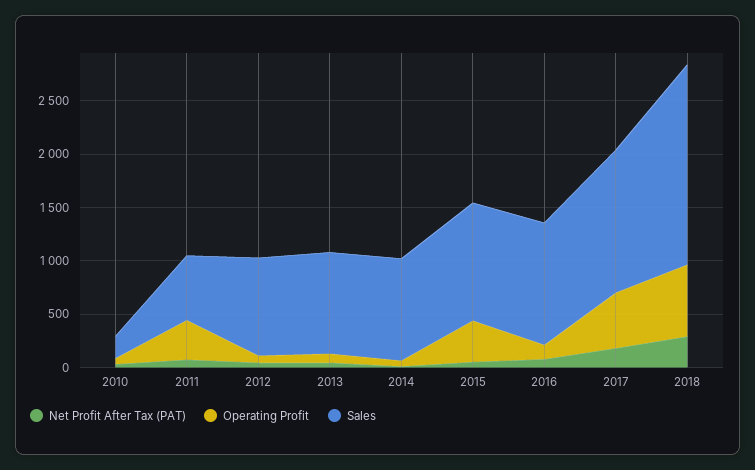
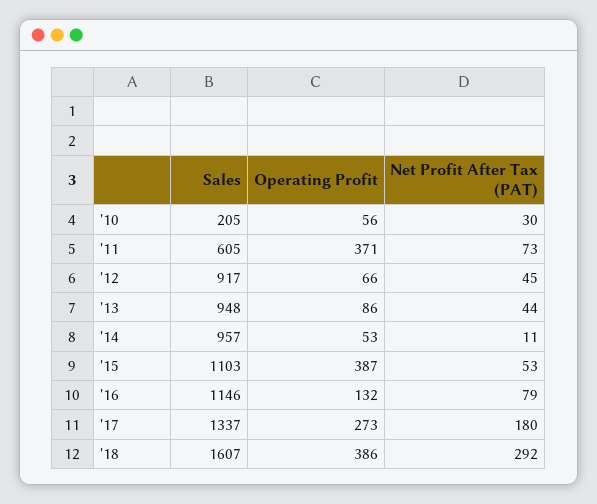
Operating Profit, 2017: 500 -> 273
Operating Profit, 2018: 700 -> 386
Sales, 2018: 1900 -> 1607

